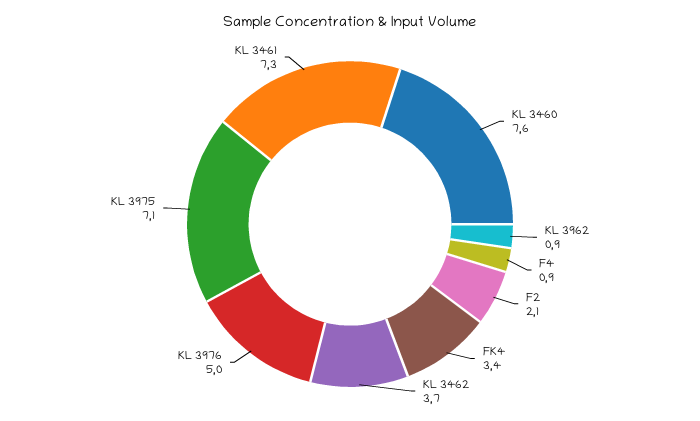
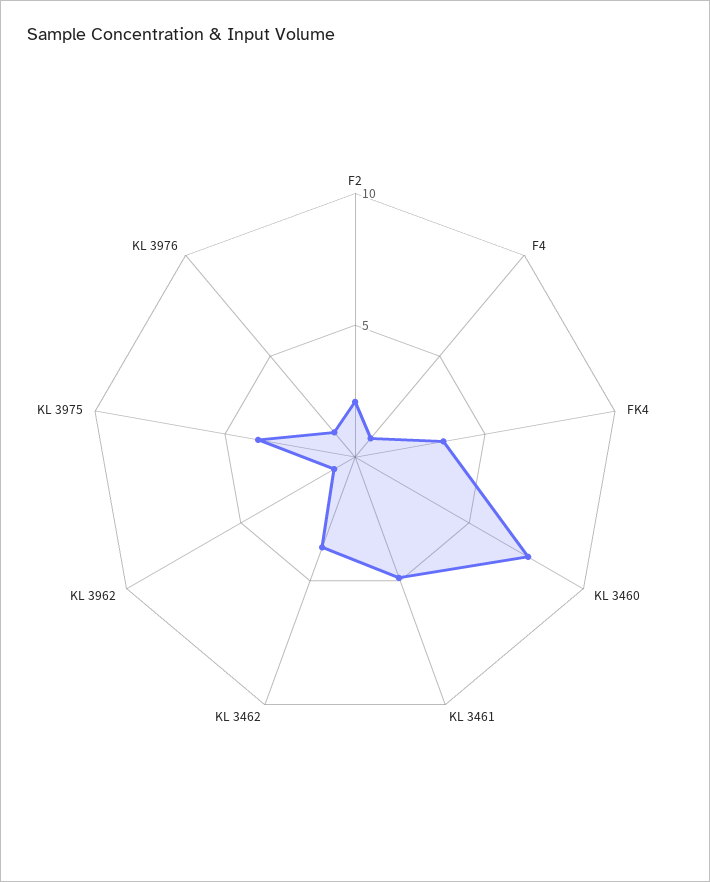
KL 3976: 5 -> 1
KL 3975: 7.1 -> 4
KL 3461: 7.3 -> 5

